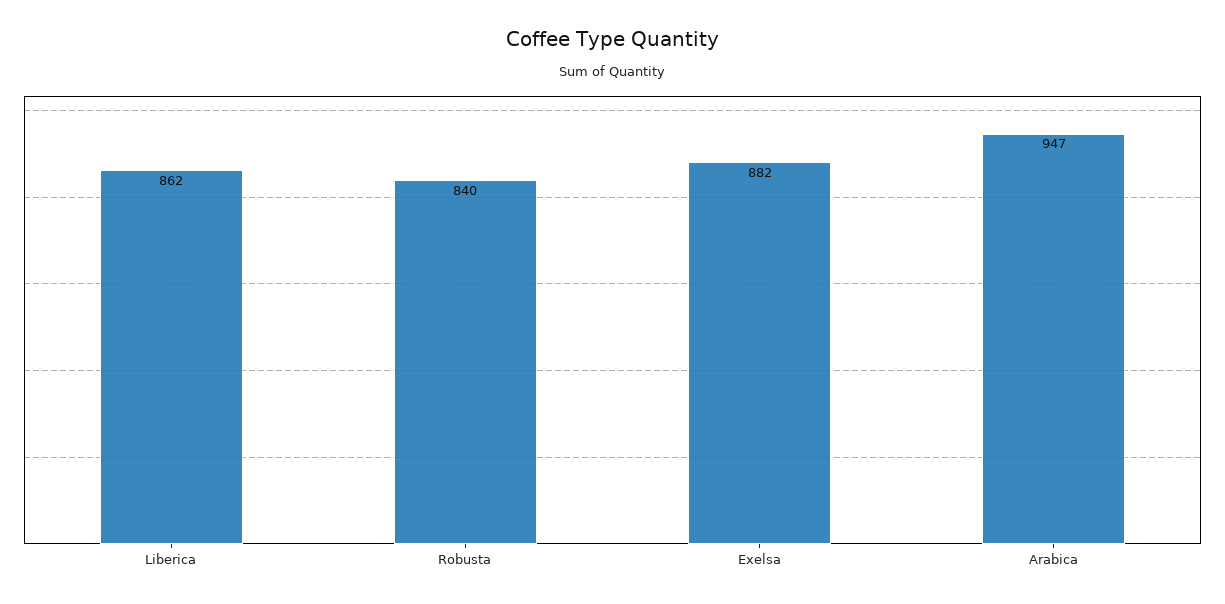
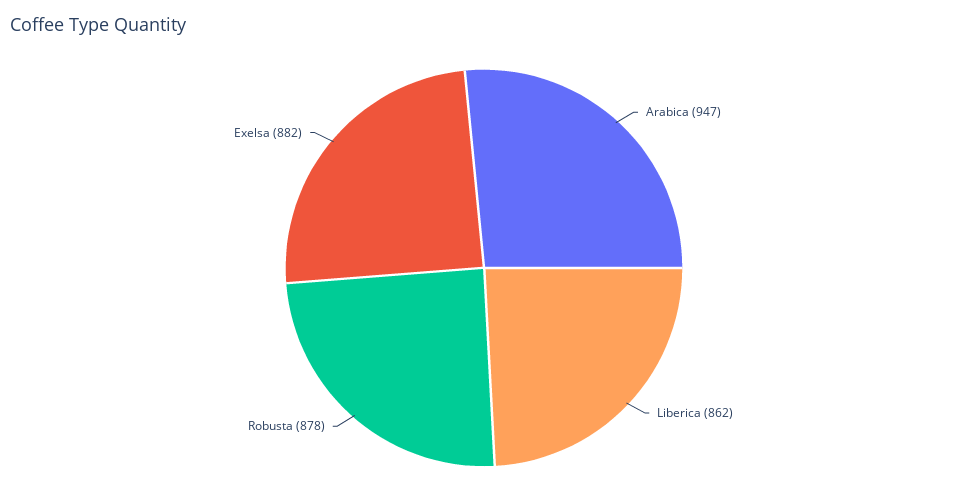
Robusta: 840 -> 878

